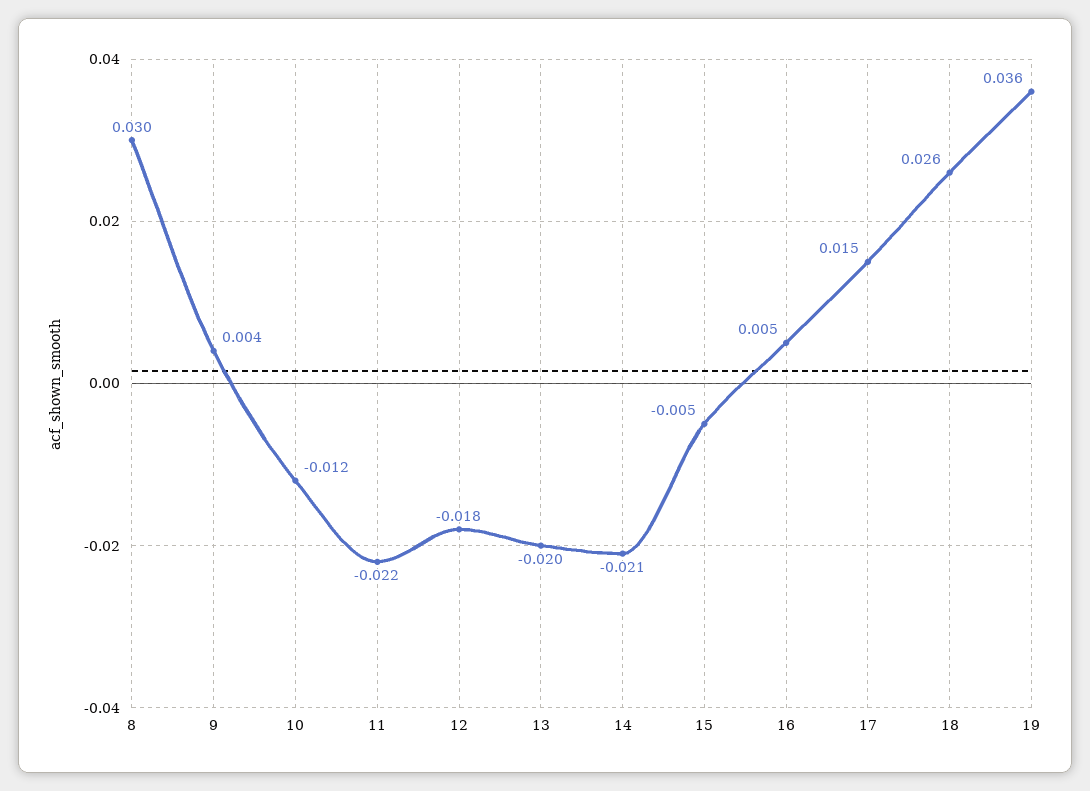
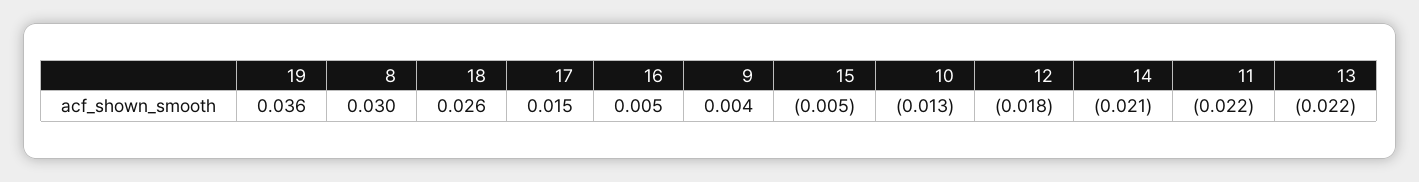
10: -0.012 -> -0.013
13: -0.02 -> -0.022

